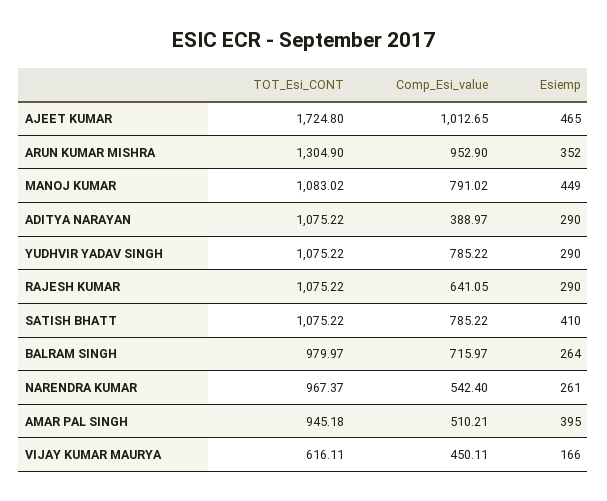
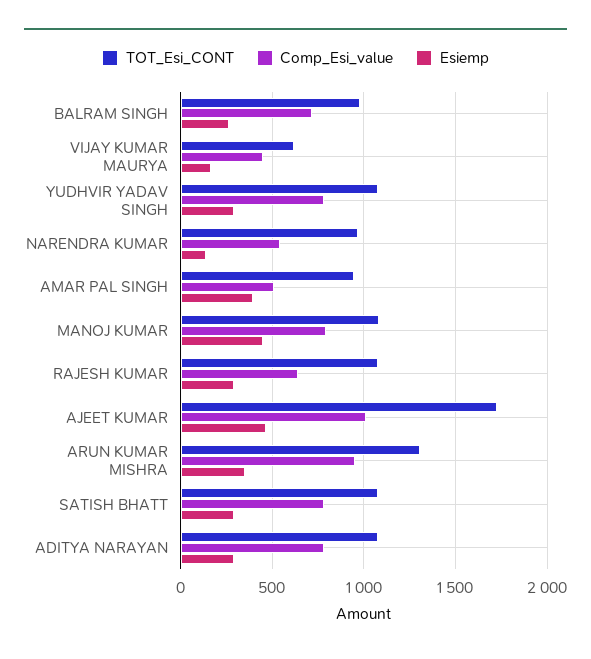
Comp_Esi_value, ADITYA NARAYAN: 388.97 -> 800
Esiemp, SATISH BHATT: 410 -> 300
Esiemp, NARENDRA KUMAR: 261 -> 150

